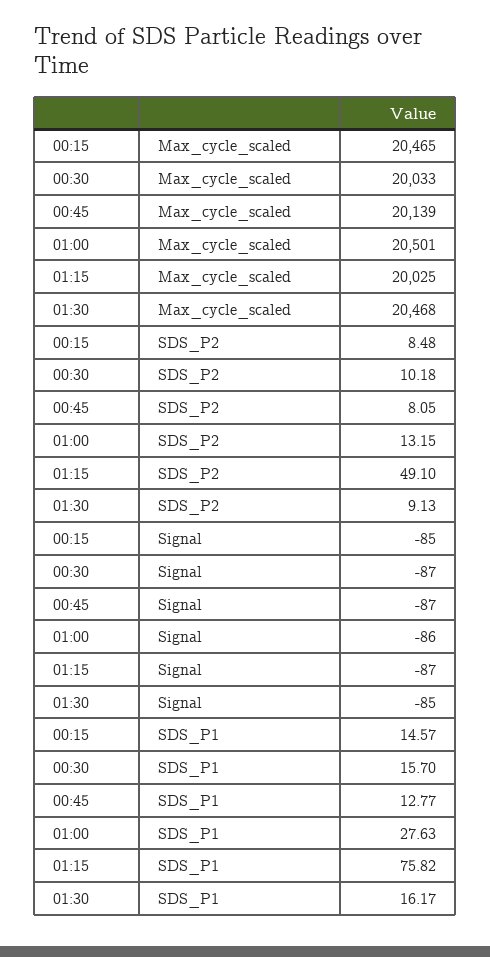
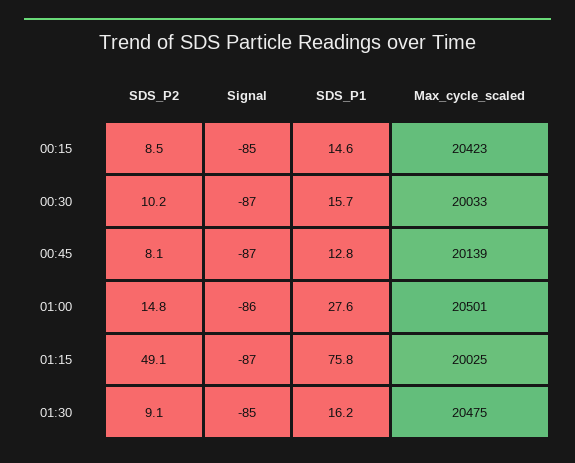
00:15, Max_cycle_scaled: 20465 -> 20423
01:30, Max_cycle_scaled: 20468 -> 20475
01:00, SDS_P2: 13.15 -> 14.8

